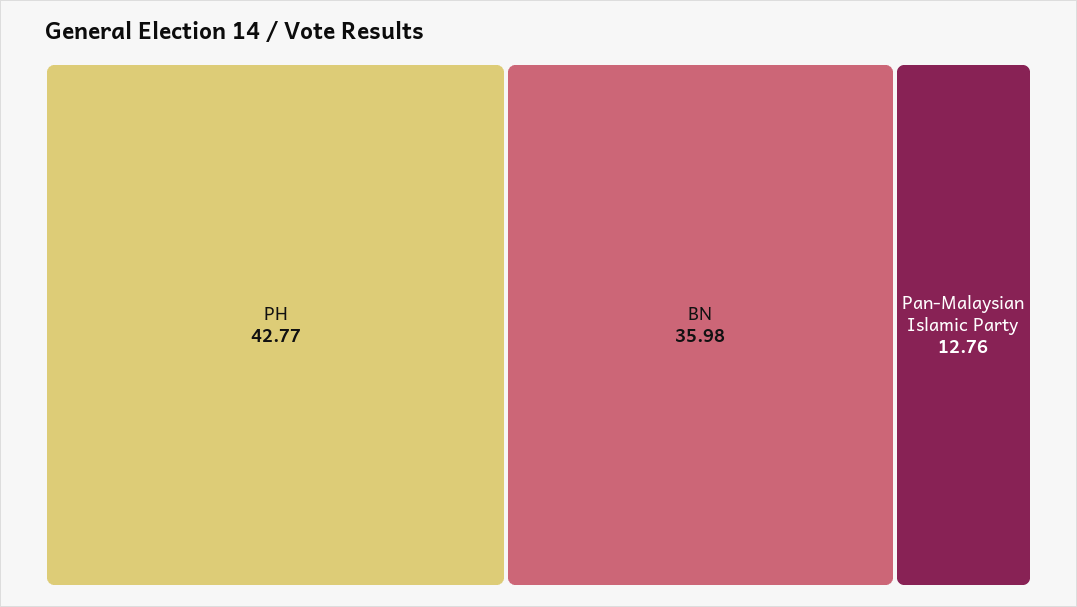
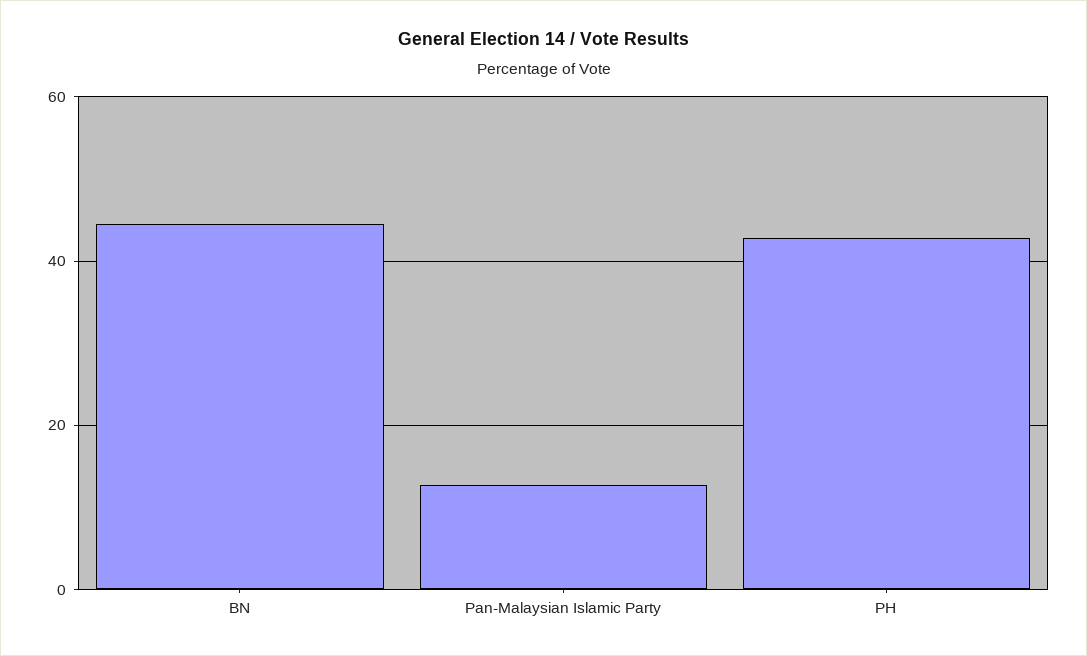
BN: 35.98 -> 44

